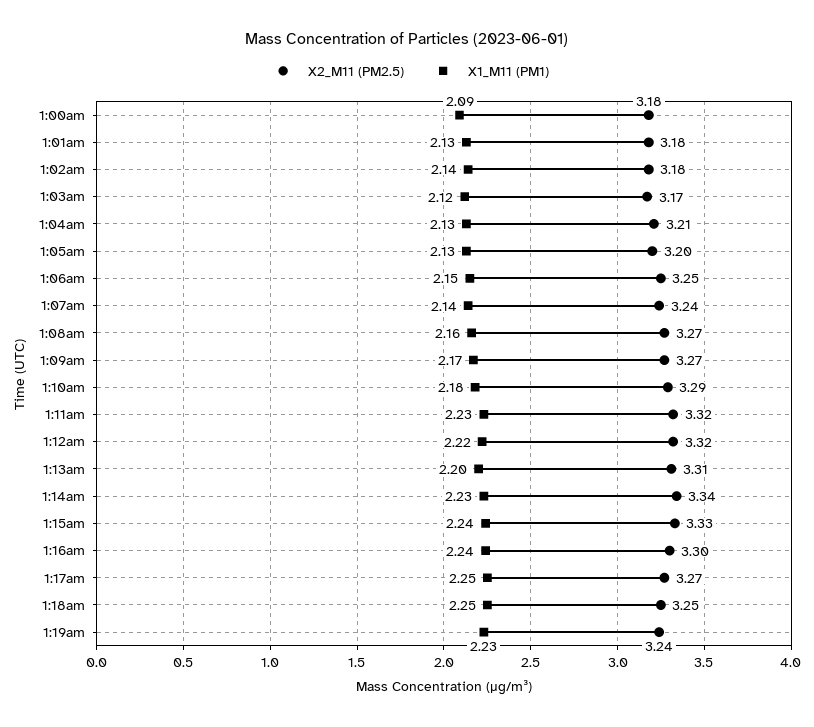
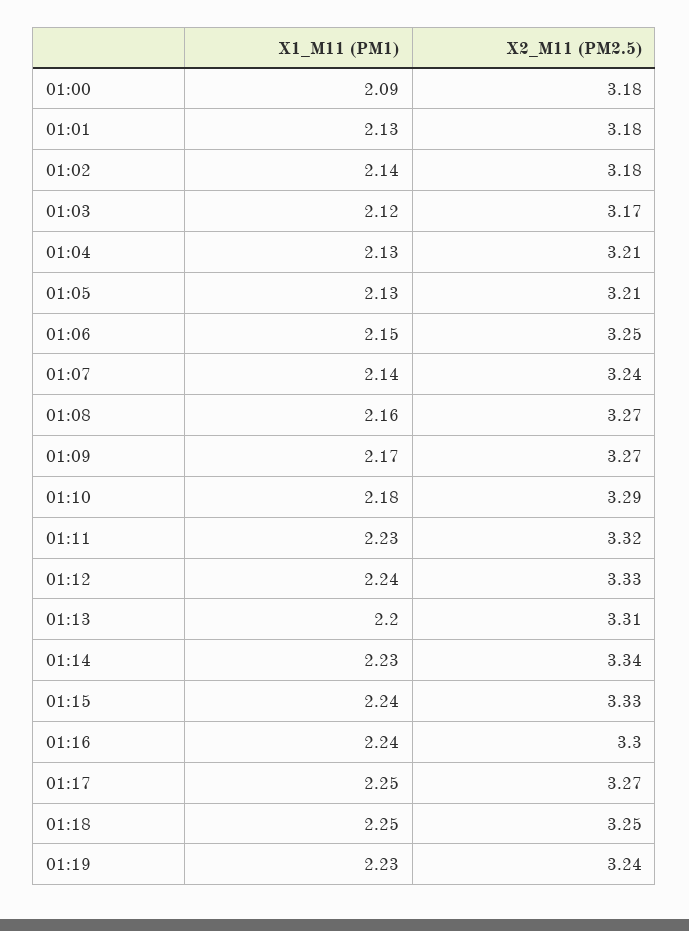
X2_M11 (PM2.5), 1:05am: 3.2 -> 3.21
X2_M11 (PM2.5), 1:12am: 3.32 -> 3.33
X1_M11 (PM1), 1:12am: 2.22 -> 2.24

